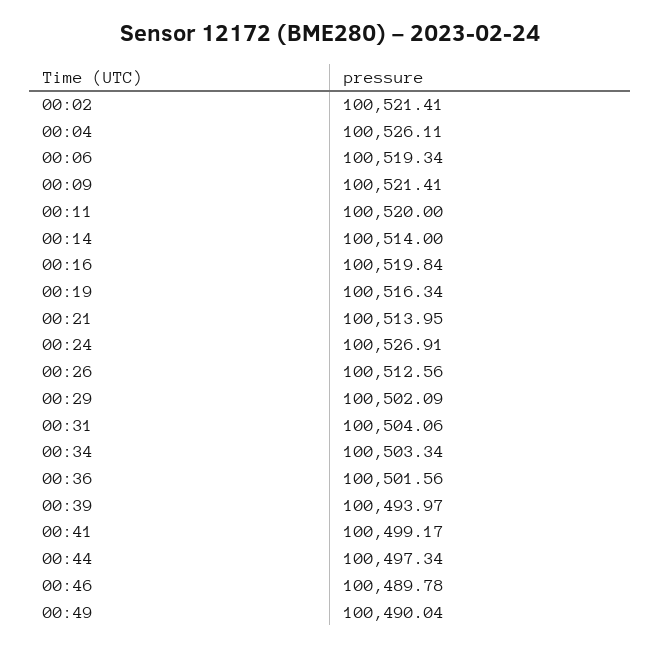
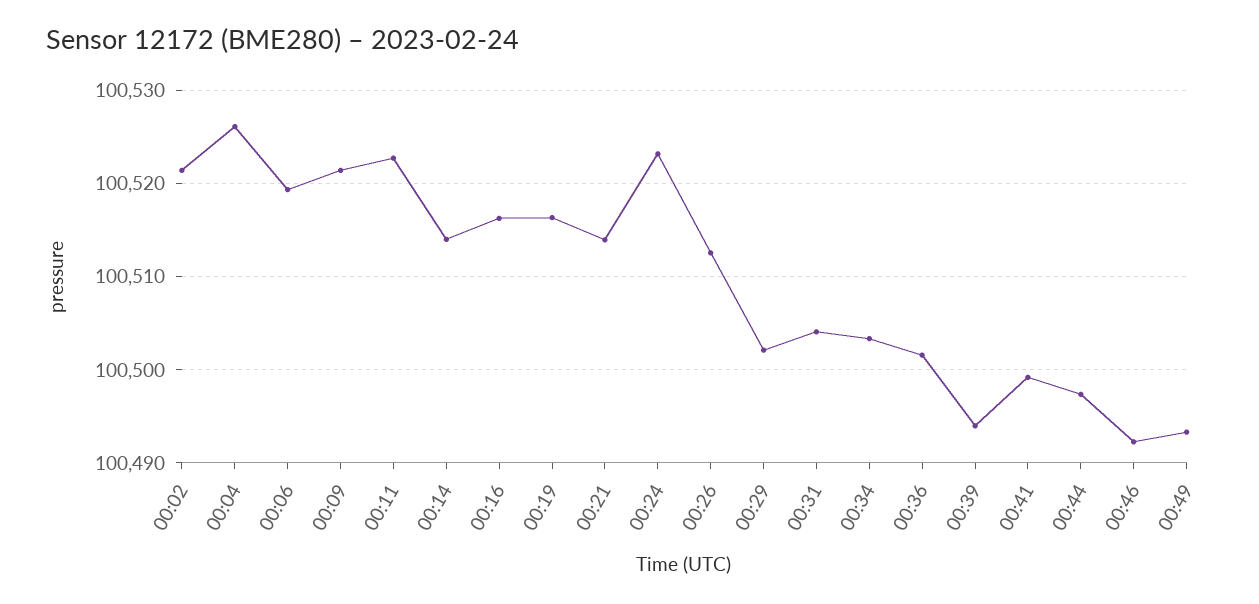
00:11: 100520 -> 100523
00:16: 100519.84 -> 100516
00:24: 100526.91 -> 100523
00:46: 100489.78 -> 100492
00:49: 100490.04 -> 100493

